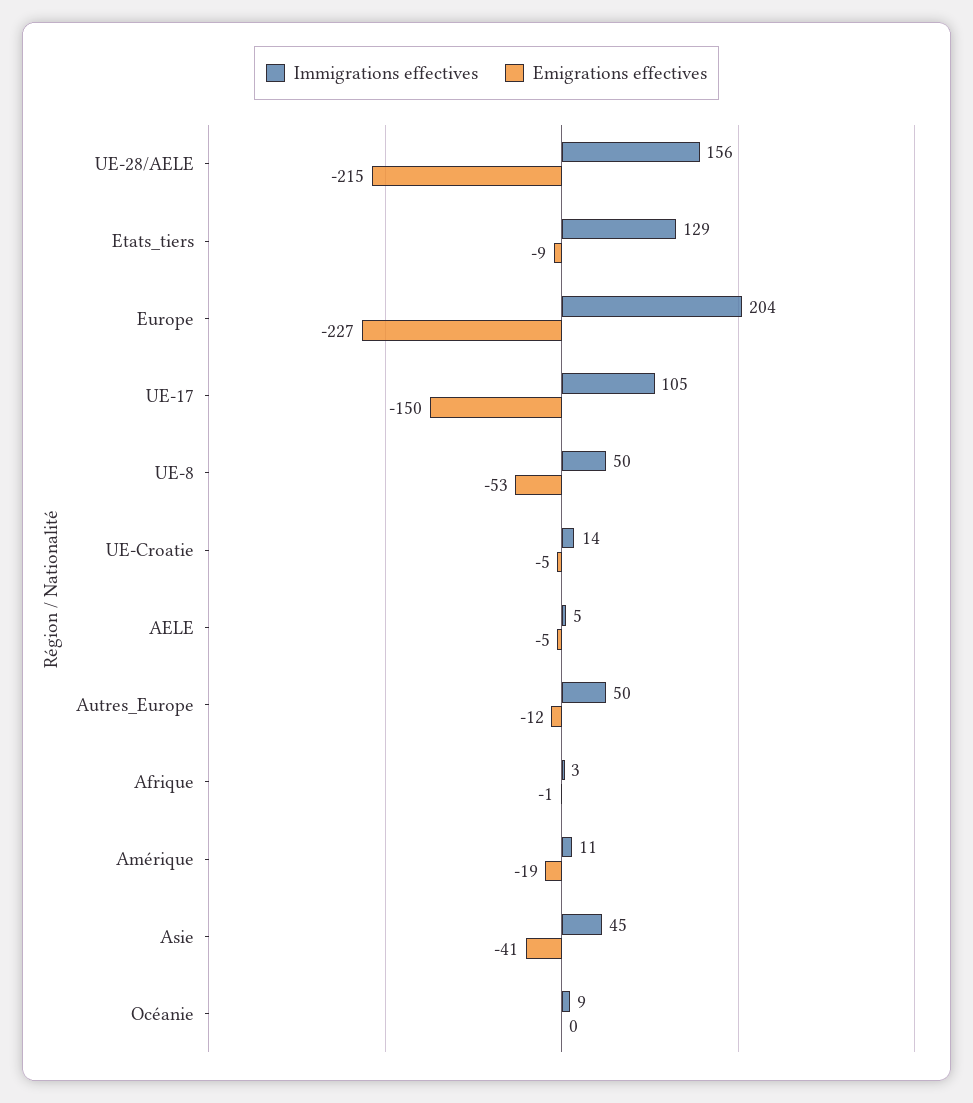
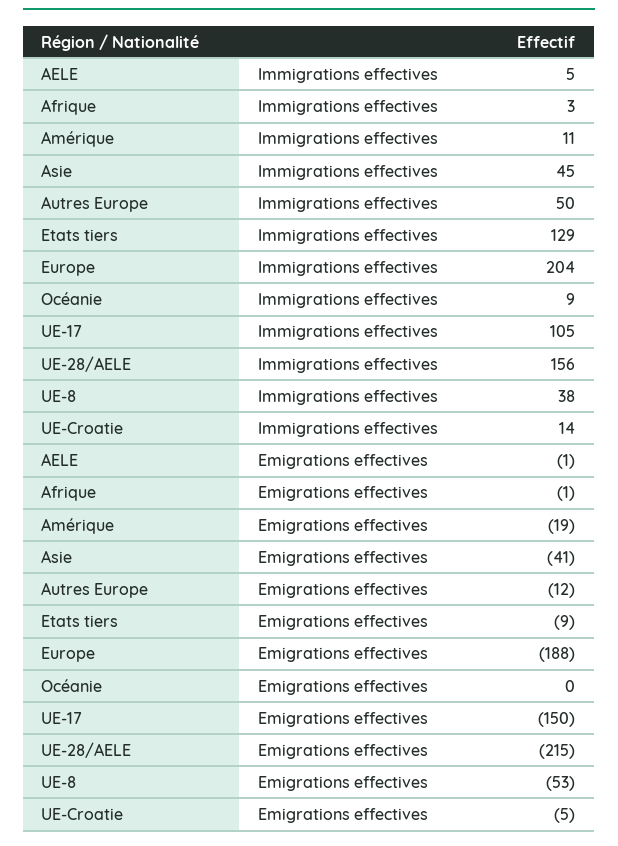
Emigrations effectives, Europe: -227 -> -188
Immigrations effectives, UE-8: 50 -> 38
Emigrations effectives, AELE: -5 -> -1

